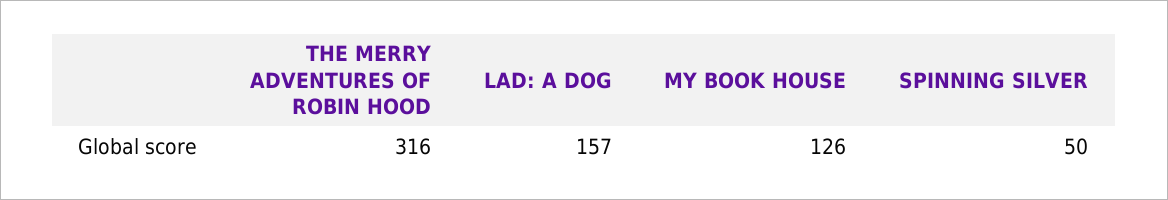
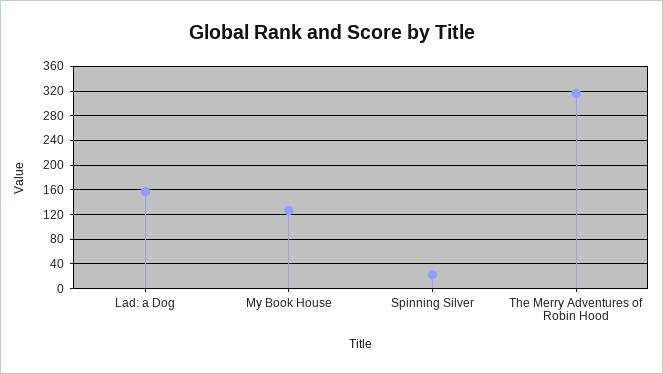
SPINNING SILVER: 50 -> 20

